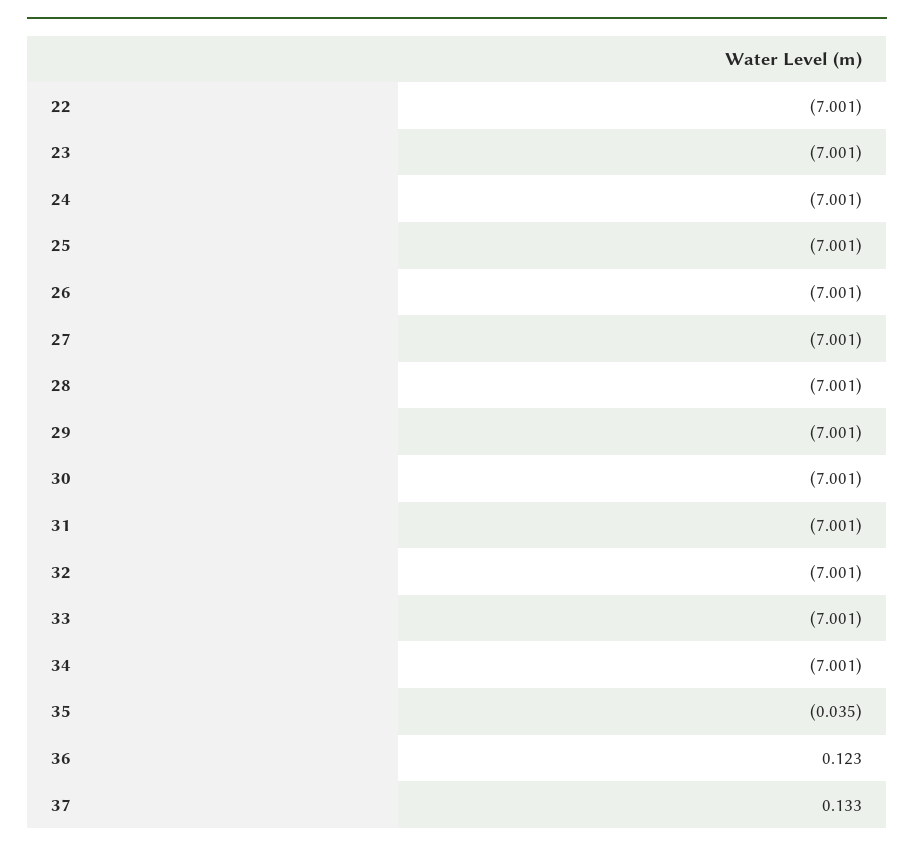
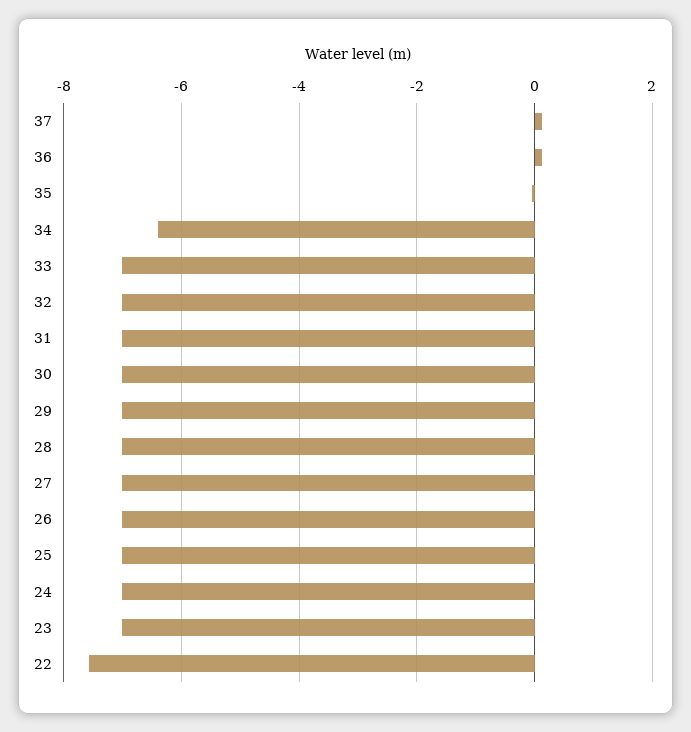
22: -7.001 -> -7.6
34: -7.001 -> -6.4

